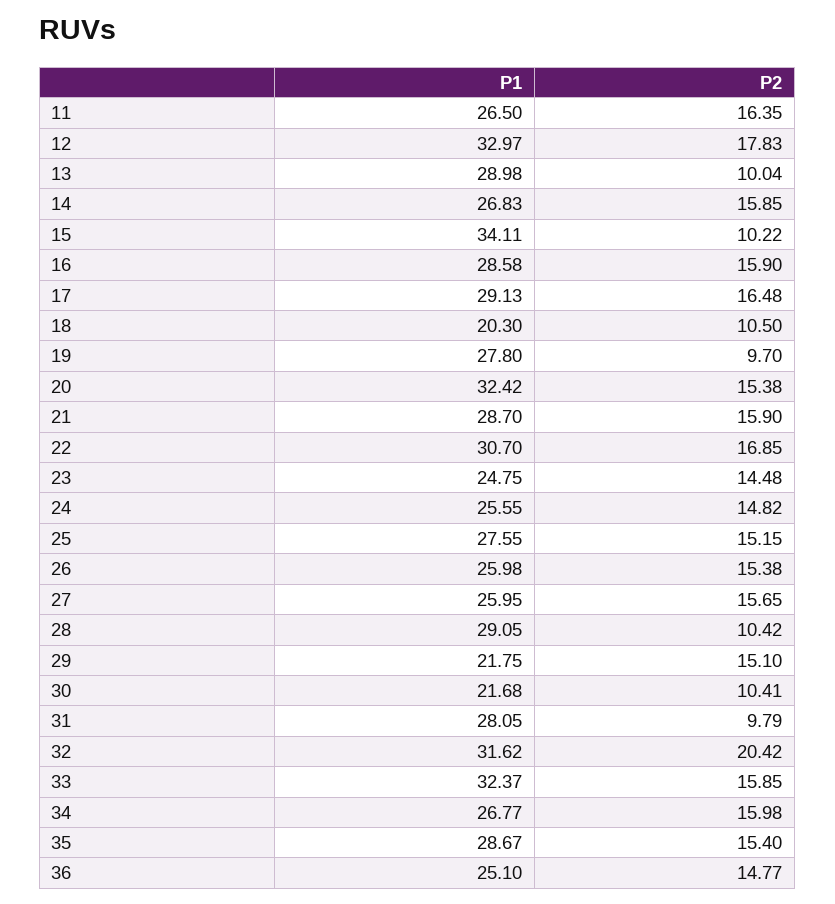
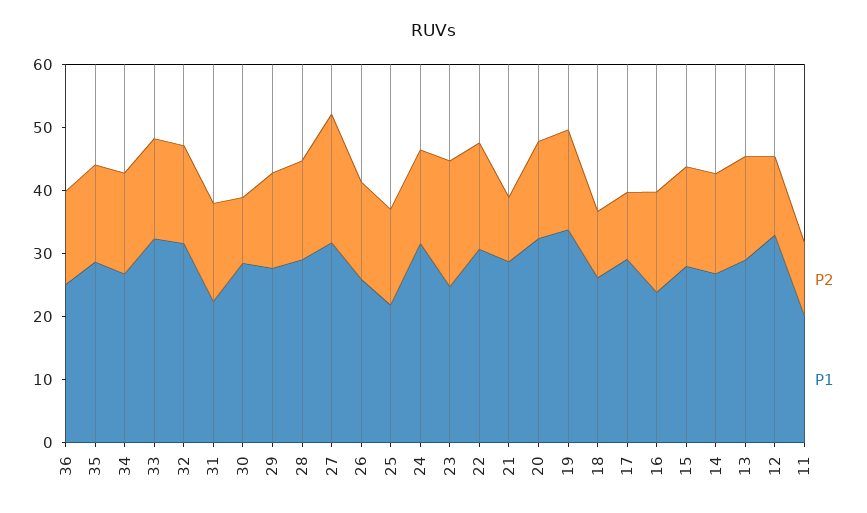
P1, 11: 26.5 -> 20
P2, 11: 16.35 -> 12
P2, 12: 17.83 -> 12
P2, 13: 10.04 -> 16
P1, 15: 34.11 -> 28
P2, 15: 10.22 -> 16
P1, 16: 28.58 -> 24
P2, 17: 16.48 -> 10
P1, 18: 20.3 -> 26
P1, 19: 27.8 -> 34
P2, 19: 9.7 -> 16
P2, 21: 15.9 -> 10
P2, 23: 14.48 -> 20
P1, 24: 25.55 -> 32
P1, 25: 27.55 -> 22
P1, 27: 25.95 -> 32
P2, 27: 15.65 -> 20
P2, 28: 10.42 -> 16
P1, 29: 21.75 -> 28
P1, 30: 21.68 -> 28
P1, 31: 28.05 -> 22
P2, 31: 9.79 -> 16
P2, 32: 20.42 -> 16

